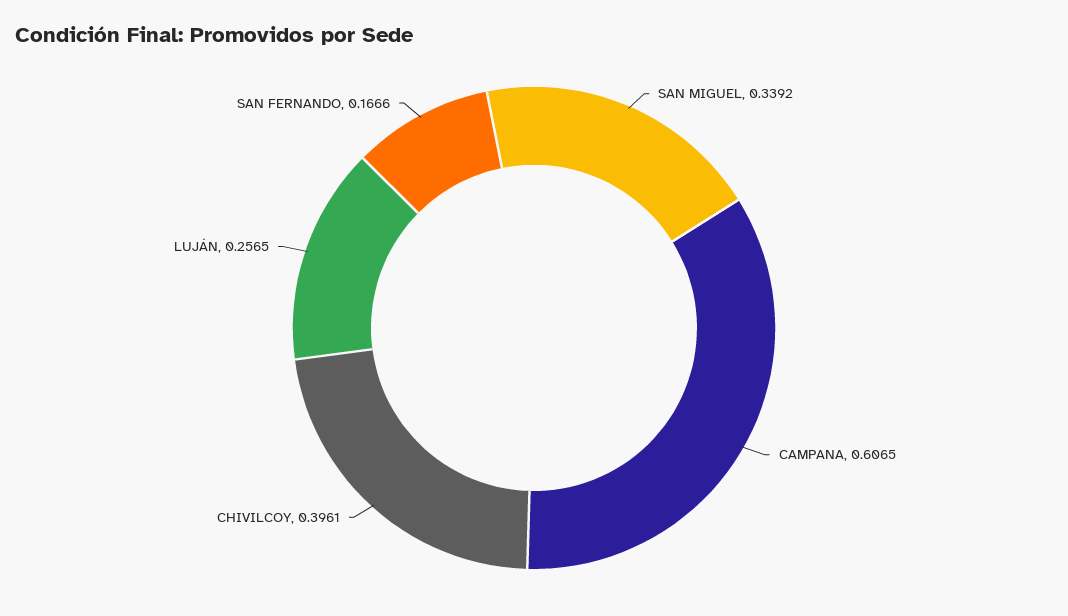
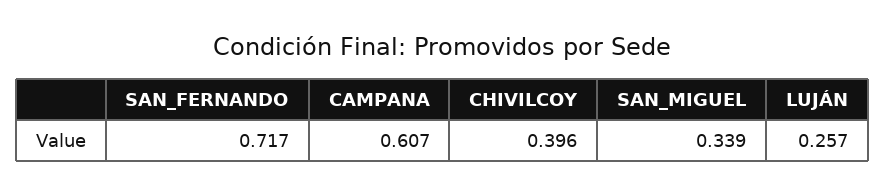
SAN FERNANDO: 0.1666 -> 0.717

